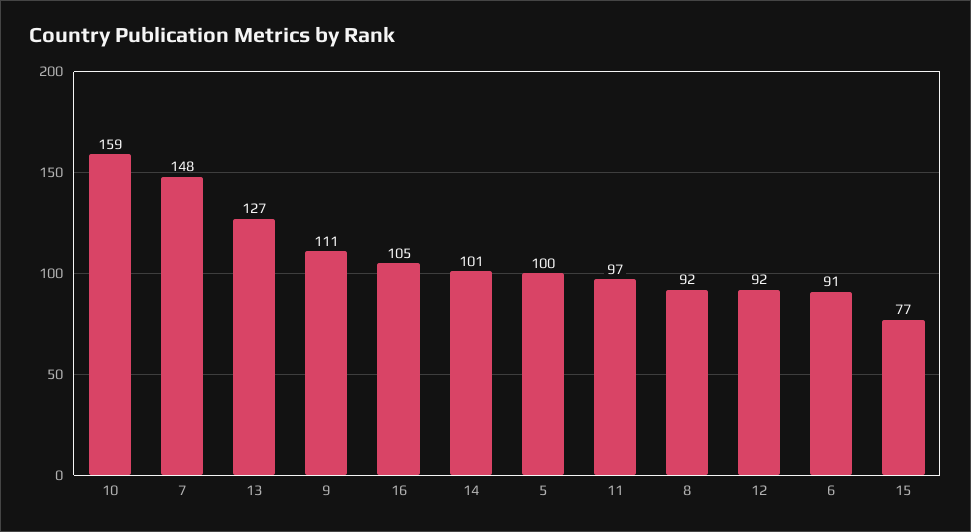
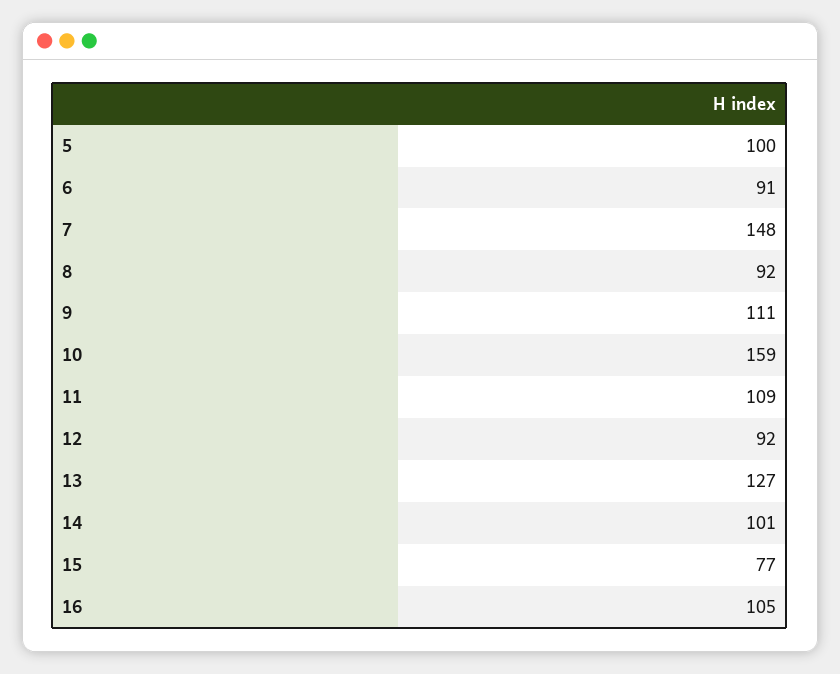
11: 97 -> 109

